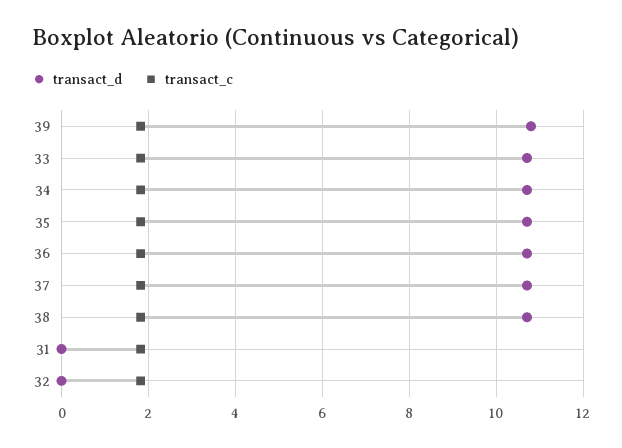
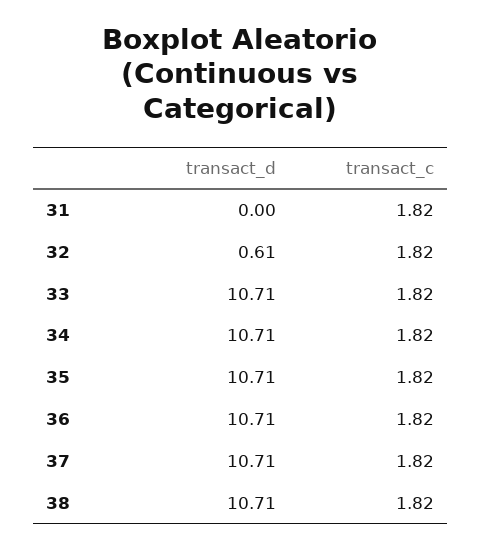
transact_d, 39: 10.8 -> none
transact_c, 39: 1.8 -> none
transact_d, 32: 0 -> 0.61

